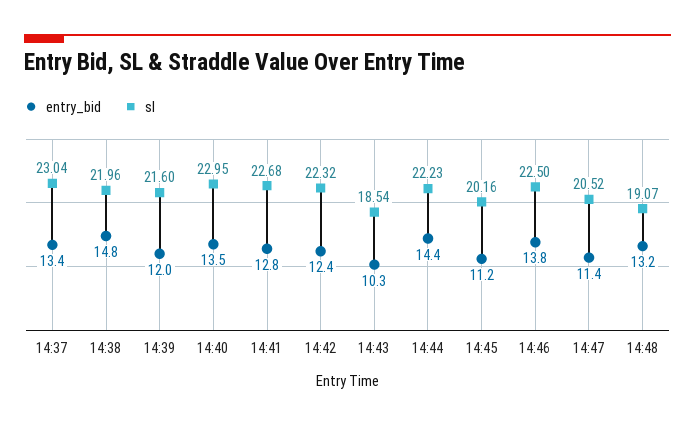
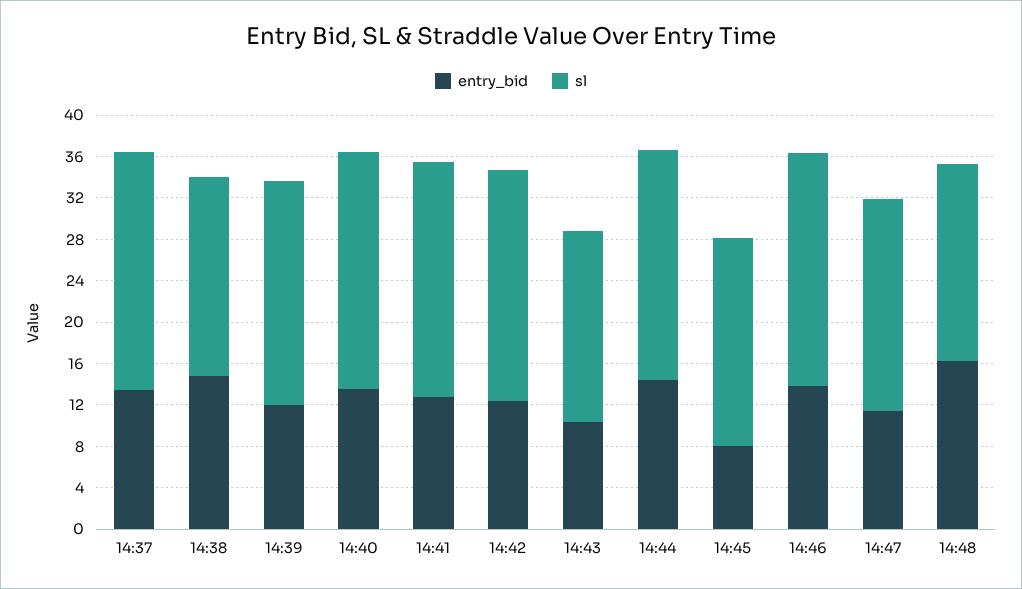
sl, 14:38: 21.96 -> 19
entry_bid, 14:45: 11.2 -> 8
entry_bid, 14:48: 13.2 -> 16

